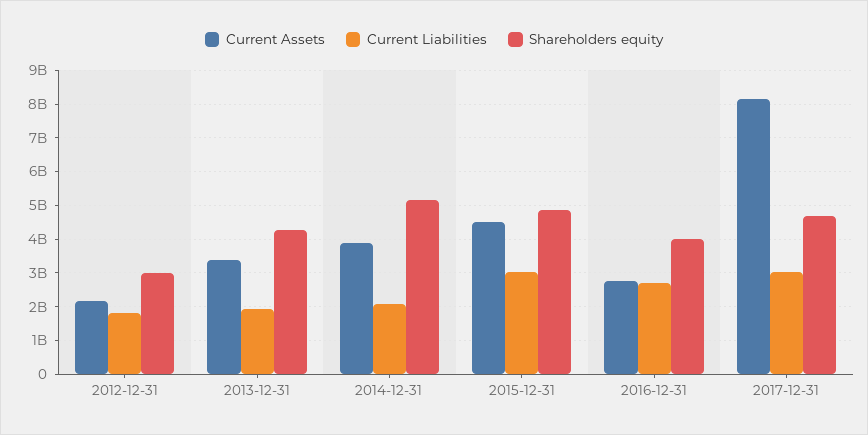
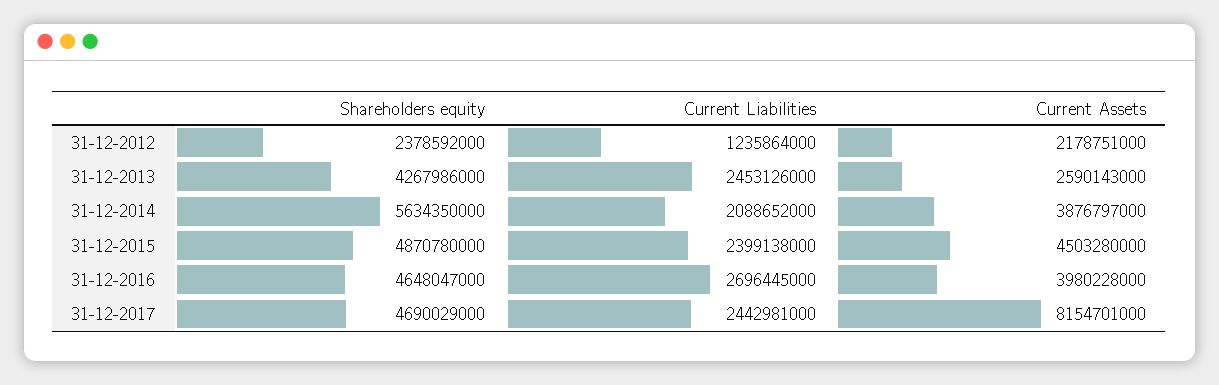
Current Liabilities, 2012-12-31: 1800000000 -> 1235864000
Shareholders equity, 2012-12-31: 3000000000 -> 2378592000
Current Assets, 2013-12-31: 3400000000 -> 2590143000
Current Liabilities, 2013-12-31: 2000000000 -> 2453126000
Shareholders equity, 2014-12-31: 5200000000 -> 5634350000
Current Liabilities, 2015-12-31: 3000000000 -> 2399138000
Current Assets, 2016-12-31: 2800000000 -> 3980228000
Shareholders equity, 2016-12-31: 4000000000 -> 4648047000
Current Liabilities, 2017-12-31: 3000000000 -> 2442981000

